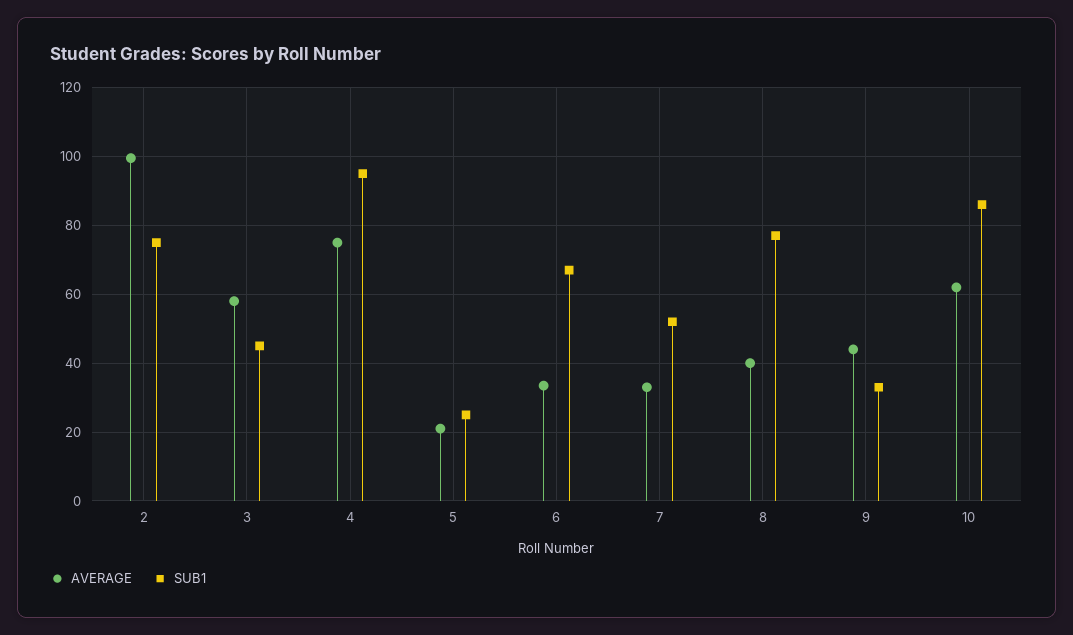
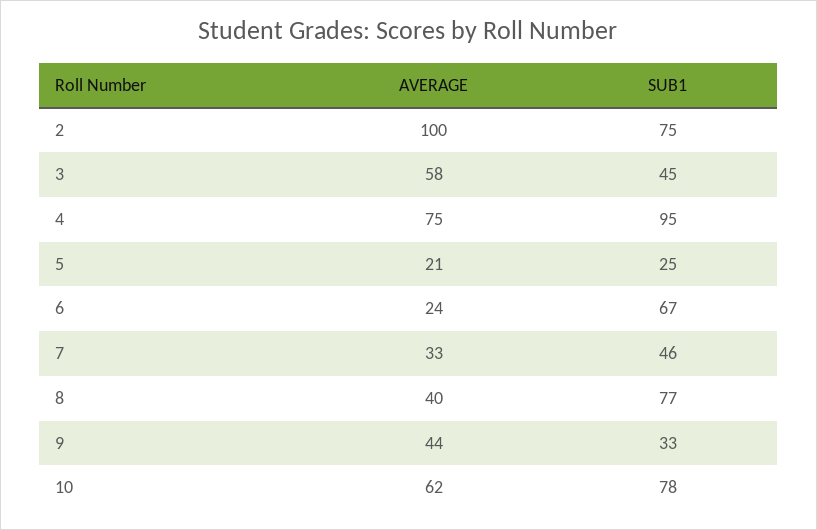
AVERAGE, 6: 34 -> 24
SUB1, 7: 52 -> 46
SUB1, 10: 86 -> 78

